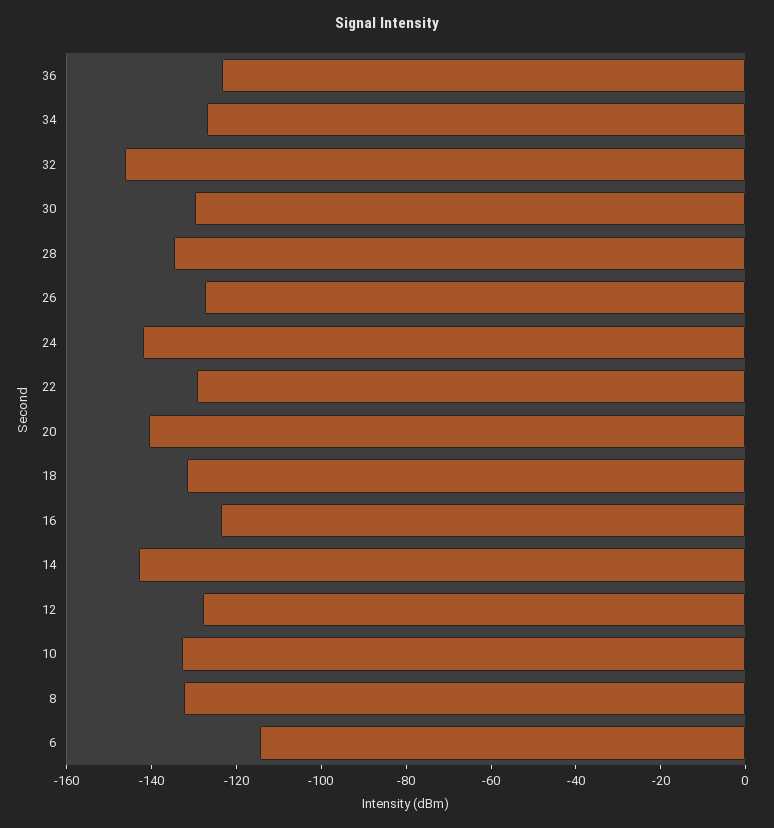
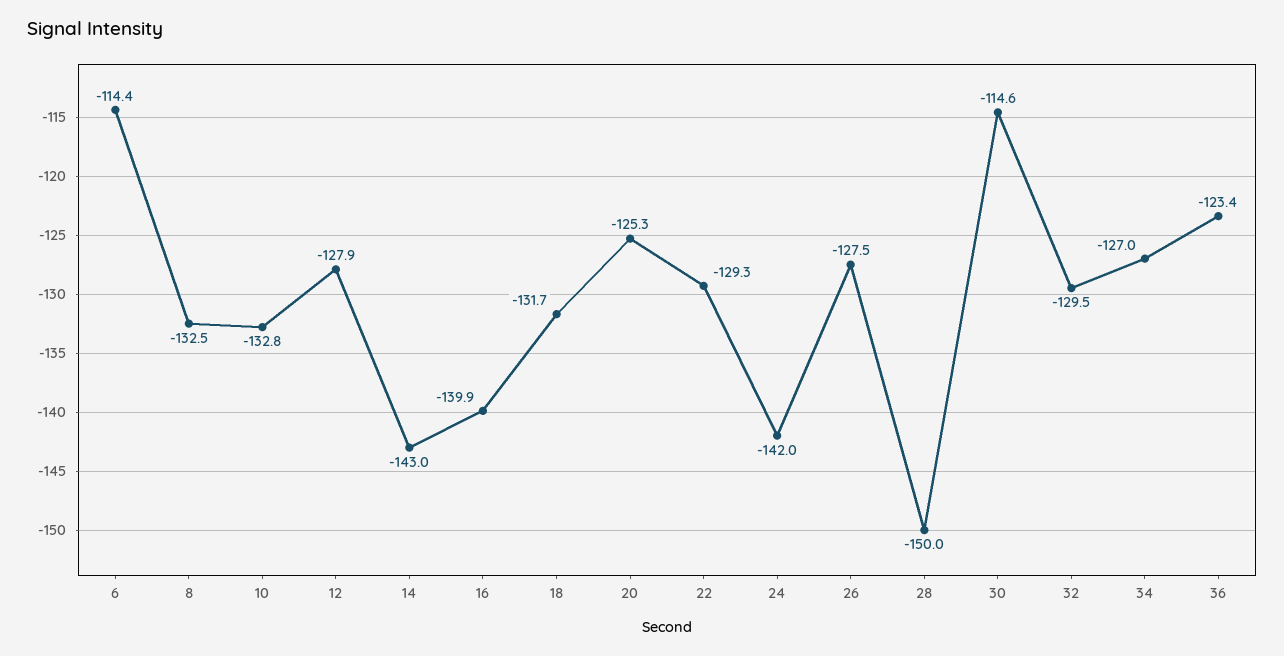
32: -145 -> -129.5
30: -130 -> -114.6
28: -135 -> -150
20: -140 -> -125.3
16: -125 -> -139.9

